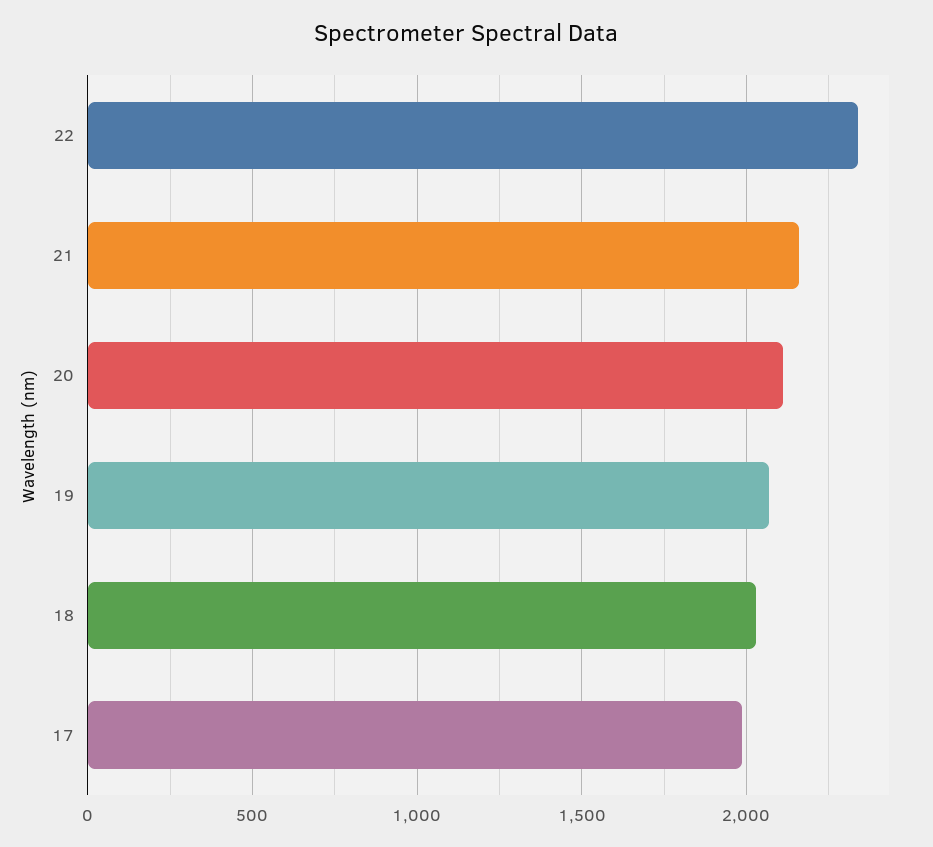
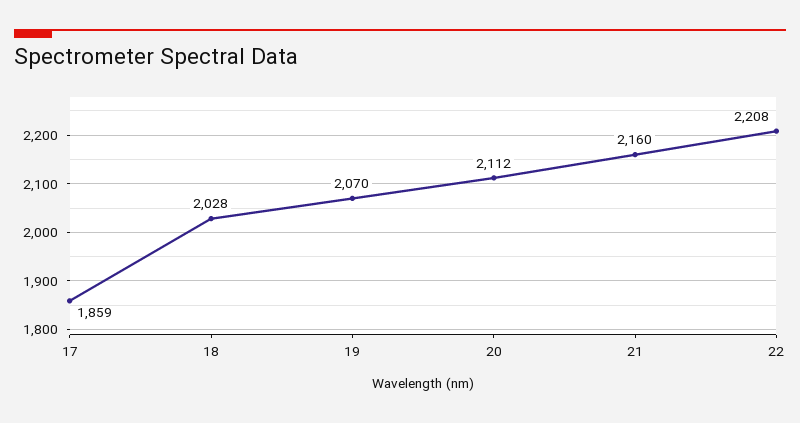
22: 2350 -> 2208
17: 2000 -> 1859

